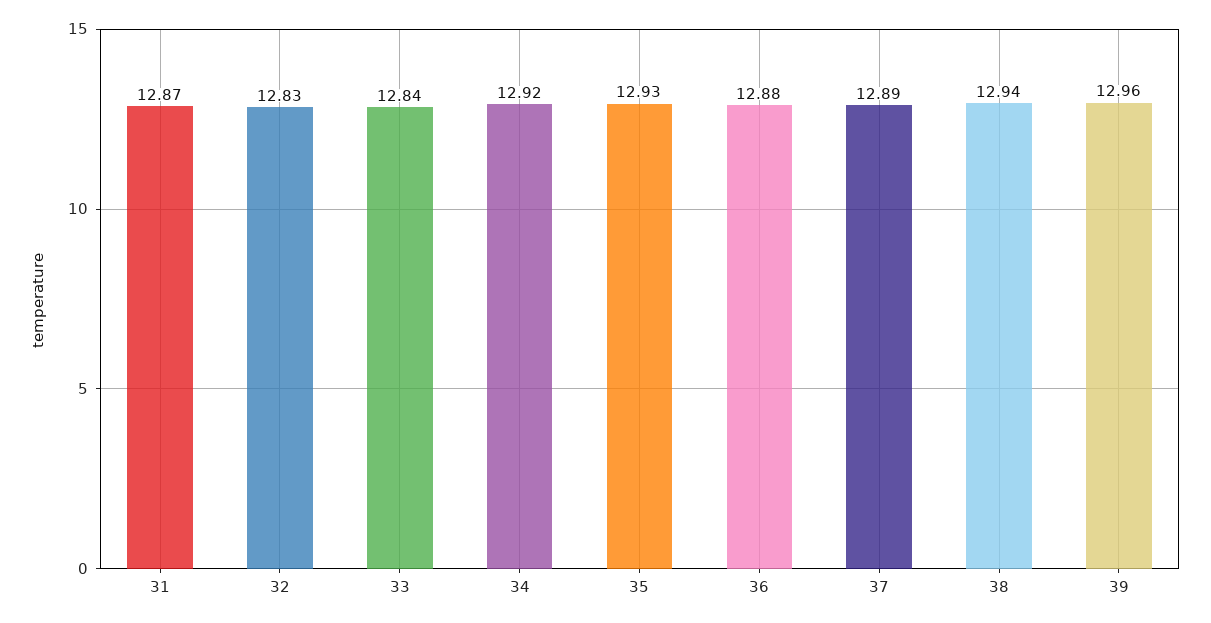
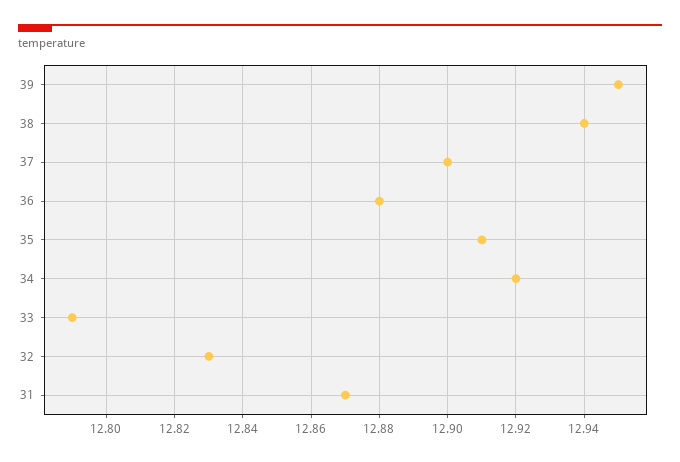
33: 12.84 -> 12.79
35: 12.93 -> 12.91
37: 12.89 -> 12.9
39: 12.96 -> 12.95

